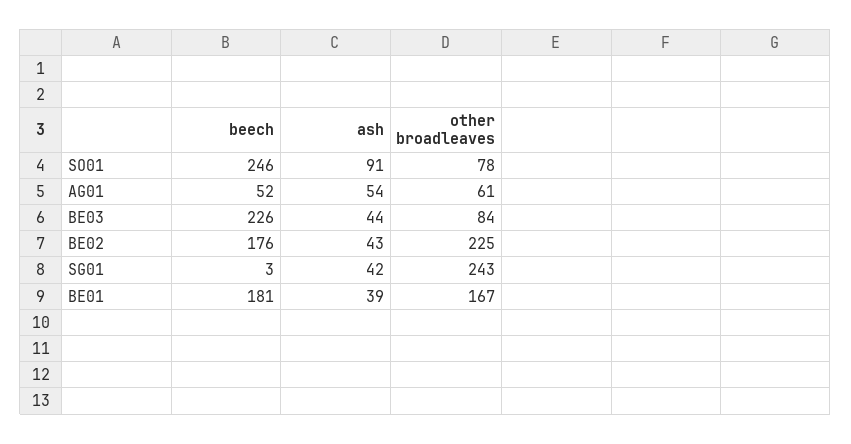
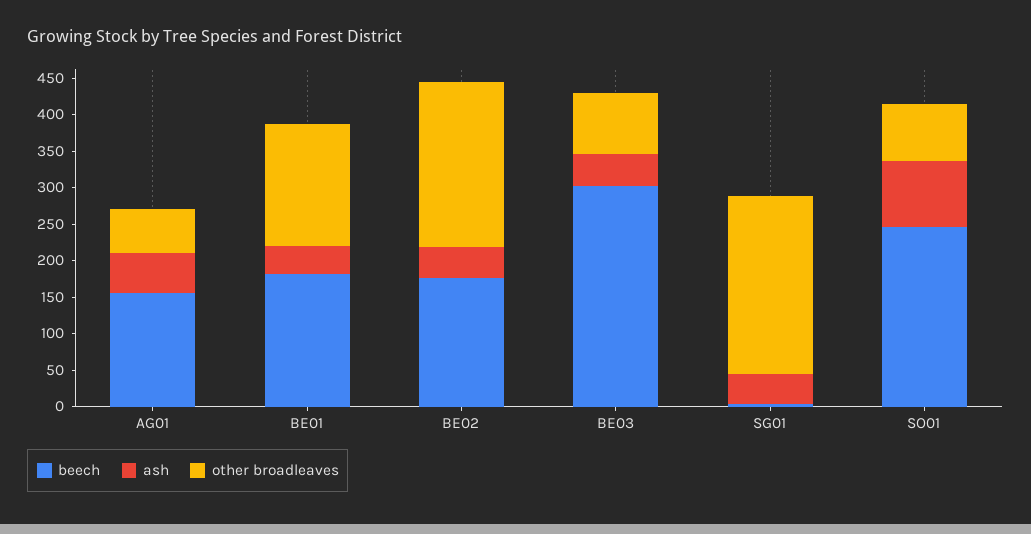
beech, AG01: 52 -> 150
beech, BE03: 226 -> 300

